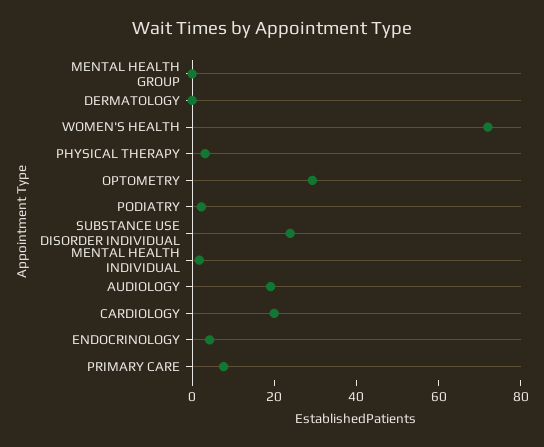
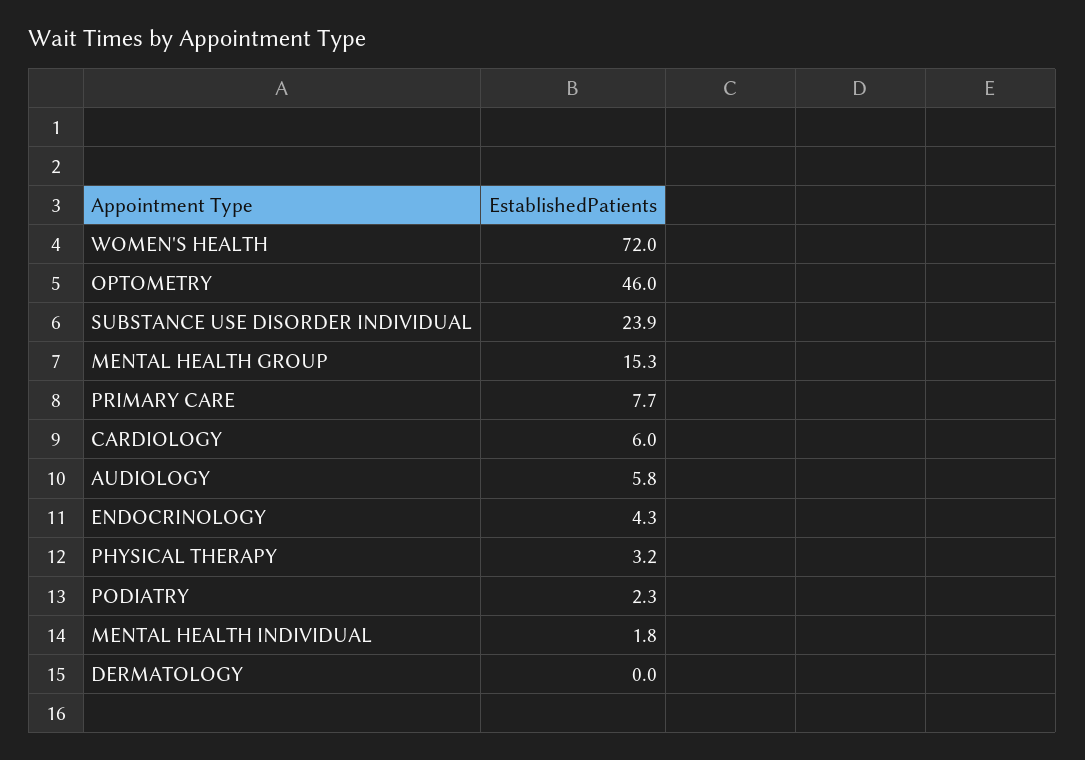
MENTAL HEALTH GROUP: 0 -> 15.3
OPTOMETRY: 30 -> 46
AUDIOLOGY: 20 -> 5.8
CARDIOLOGY: 20 -> 6

